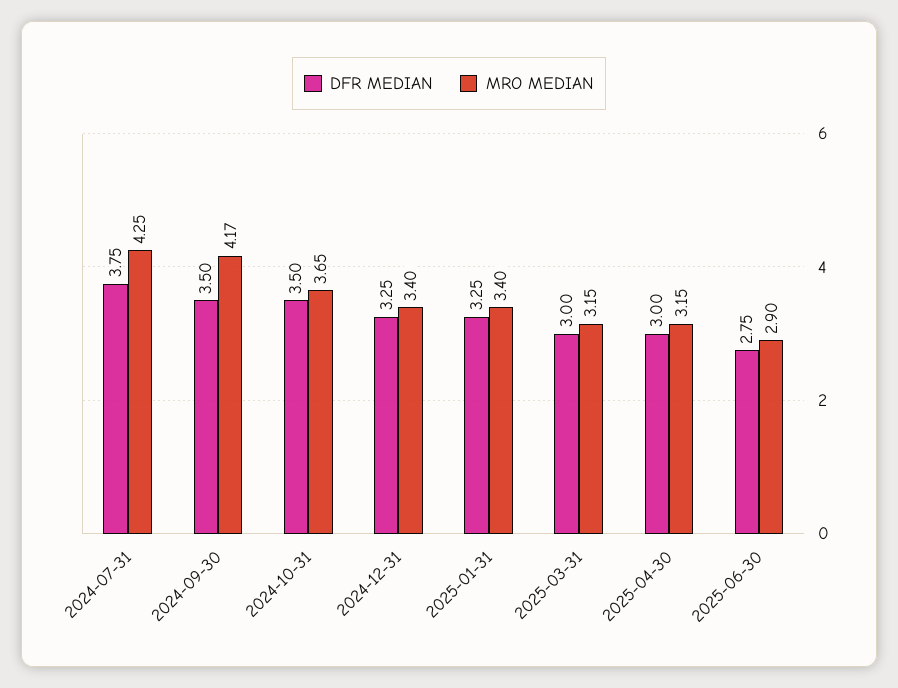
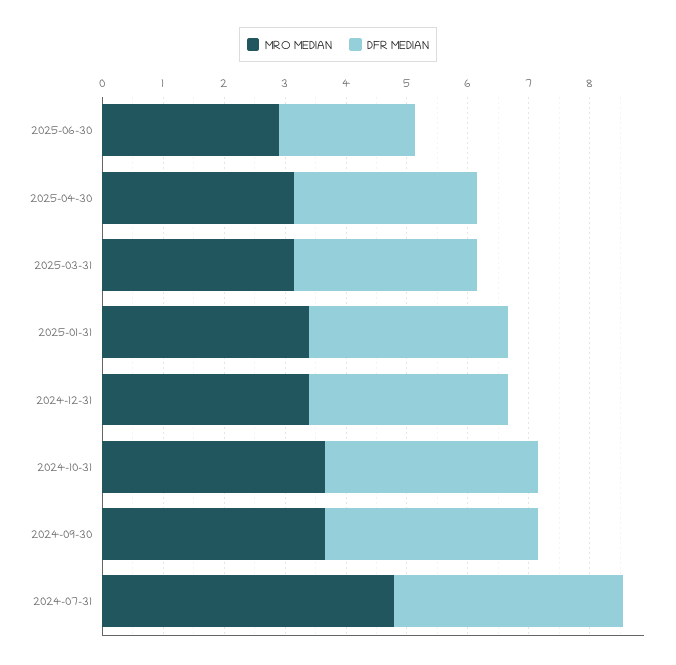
MRO MEDIAN, 2024-07-31: 4.25 -> 4.8
MRO MEDIAN, 2024-09-30: 4.17 -> 3.6
DFR MEDIAN, 2025-06-30: 2.75 -> 2.2

